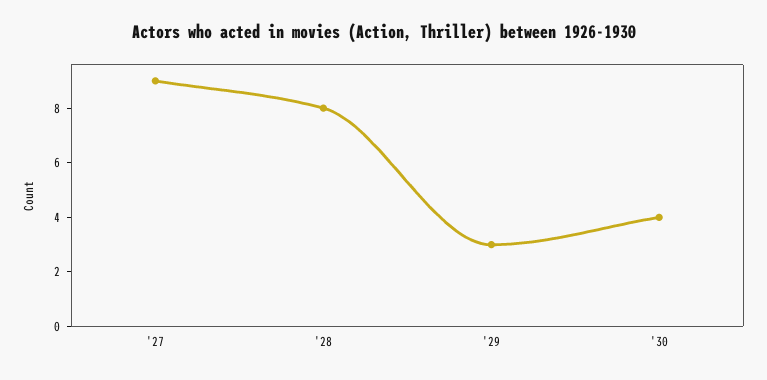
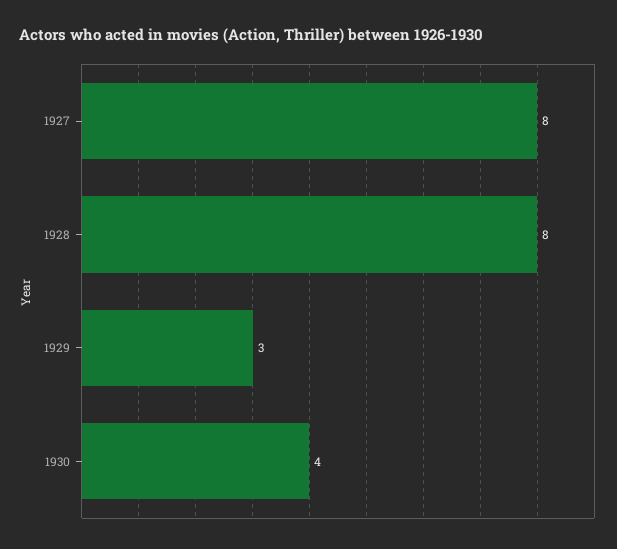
'27: 9 -> 8

